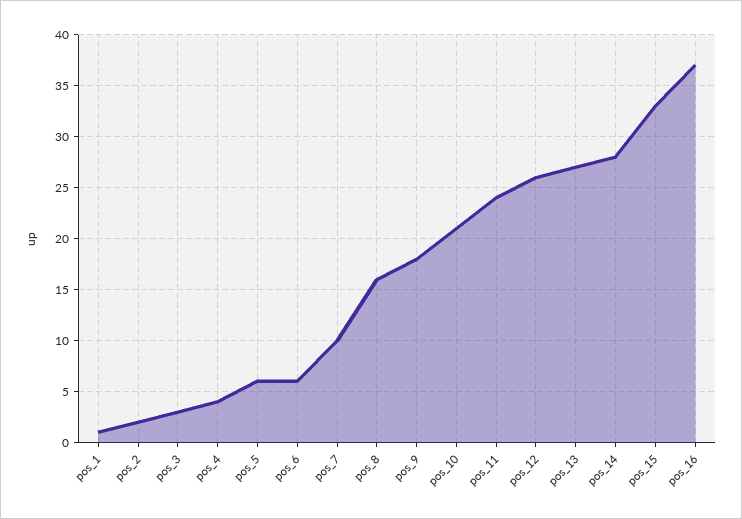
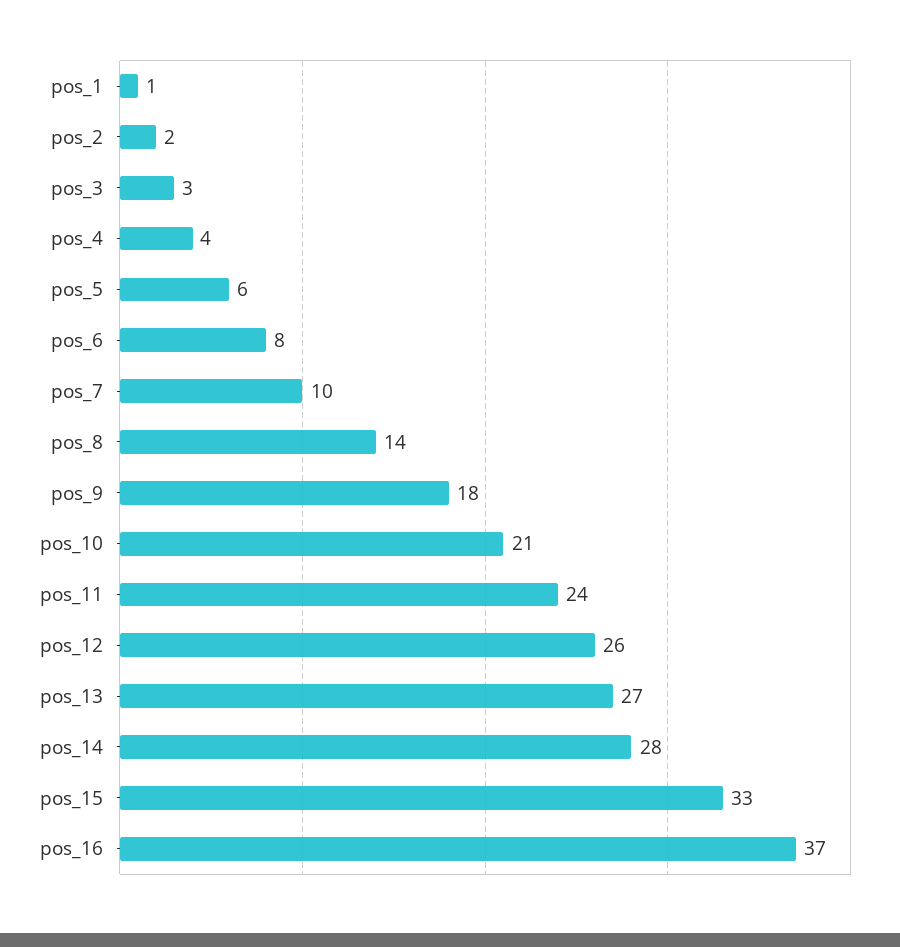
pos_6: 6 -> 8
pos_8: 16 -> 14

